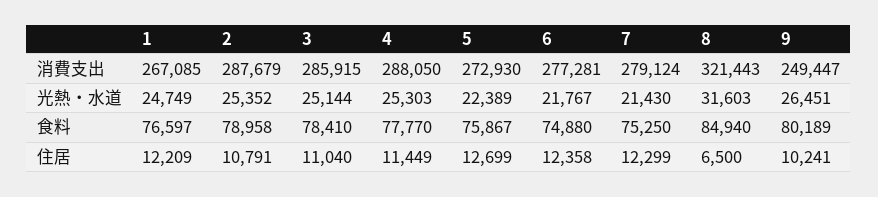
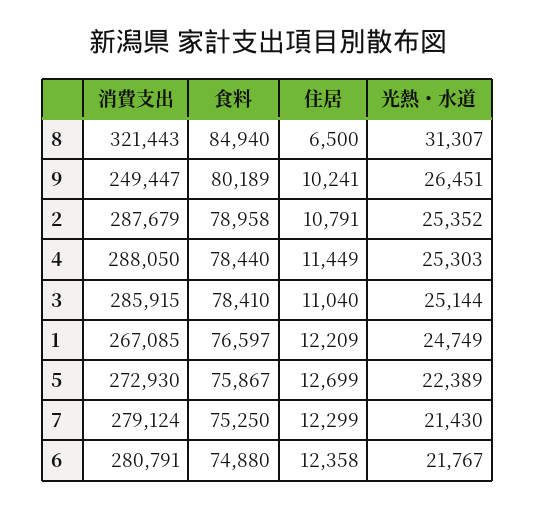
6, 消費支出: 277281 -> 280791
8, 光熱・水道: 31603 -> 31307
4, 食料: 77770 -> 78440

